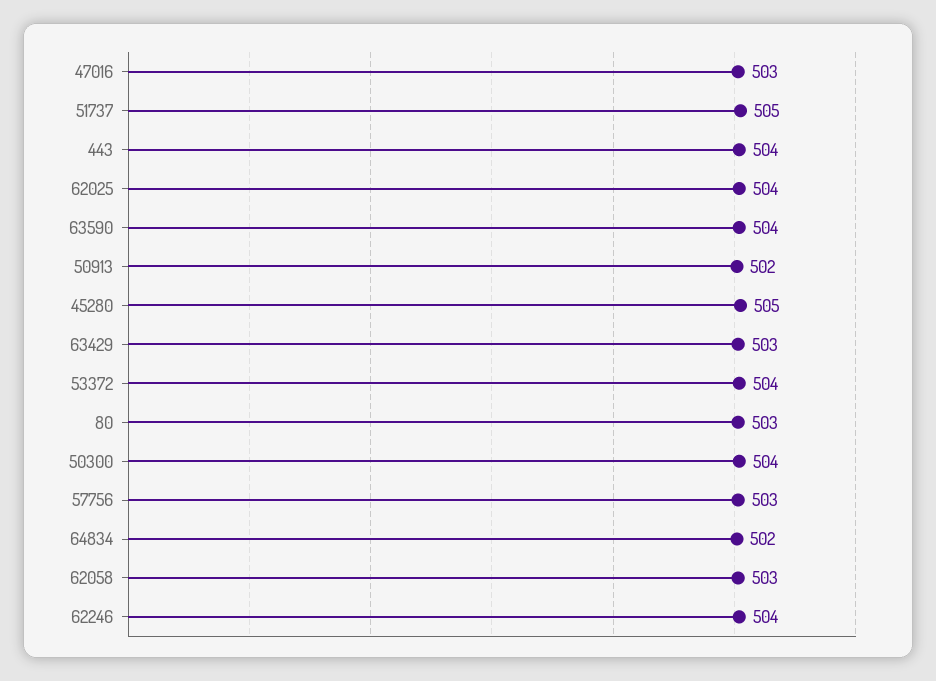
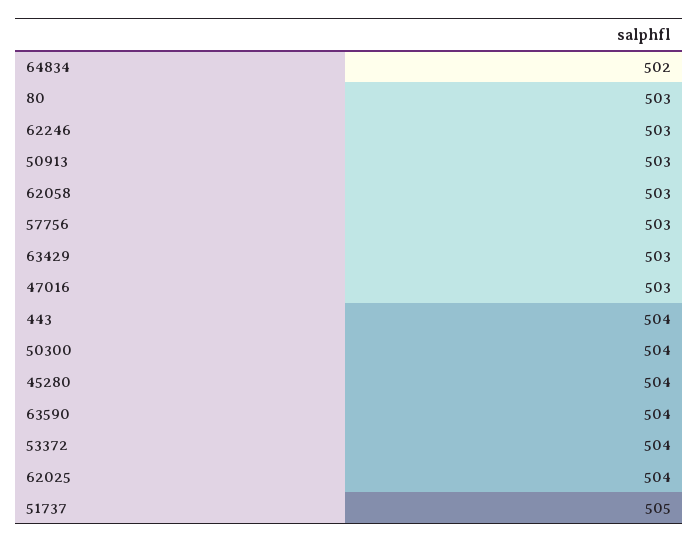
50913: 502 -> 503
45280: 505 -> 504
62246: 504 -> 503

